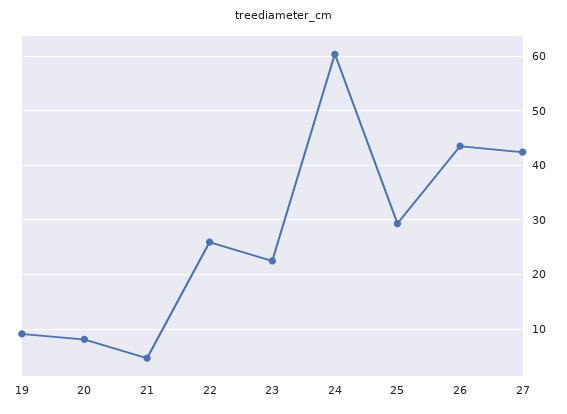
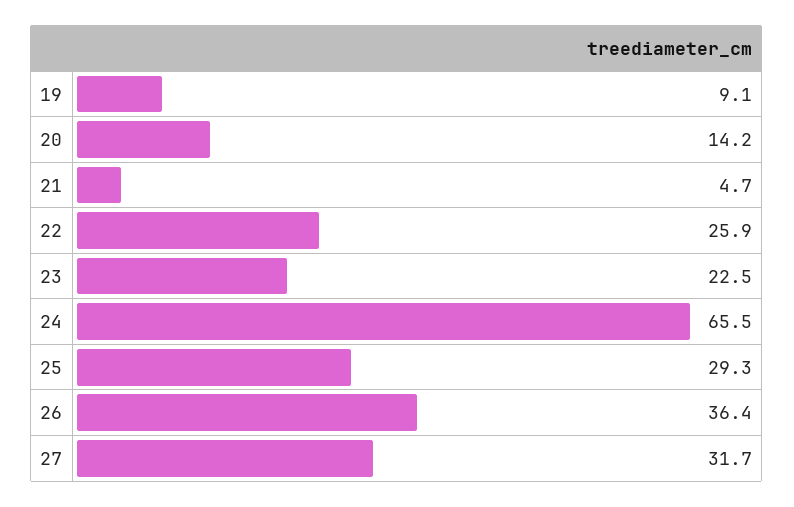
20: 8 -> 14.2
24: 60 -> 65.5
26: 44 -> 36.4
27: 42 -> 31.7

